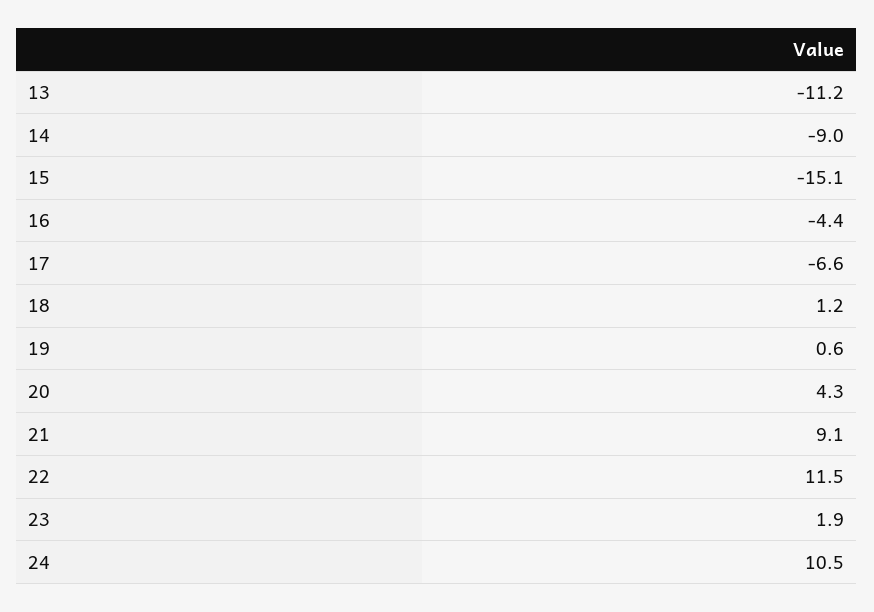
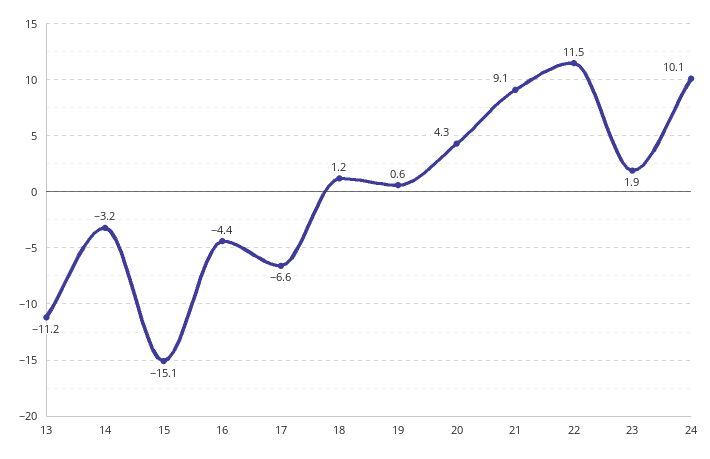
14: -9 -> -3.2
24: 10.5 -> 10.1

